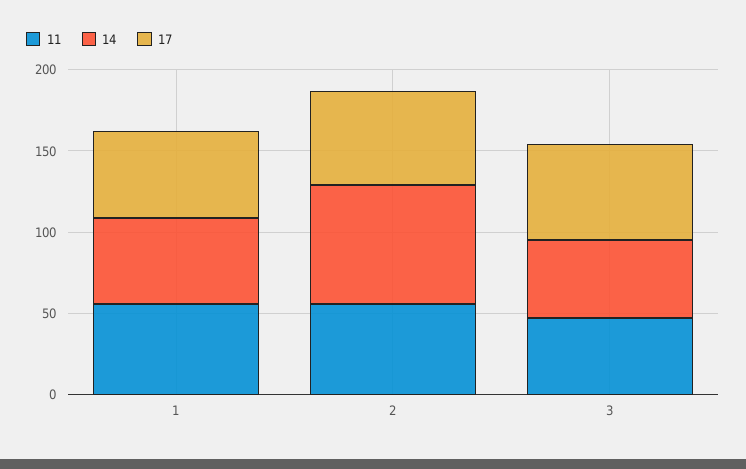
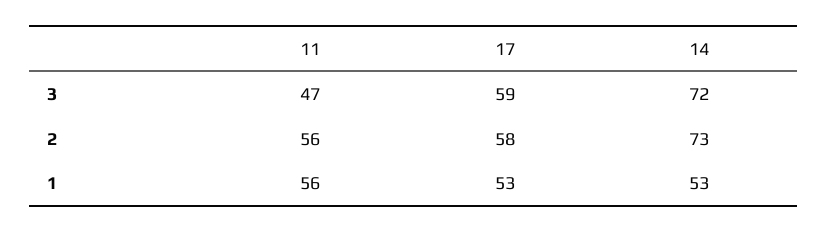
14, 3: 50 -> 72

